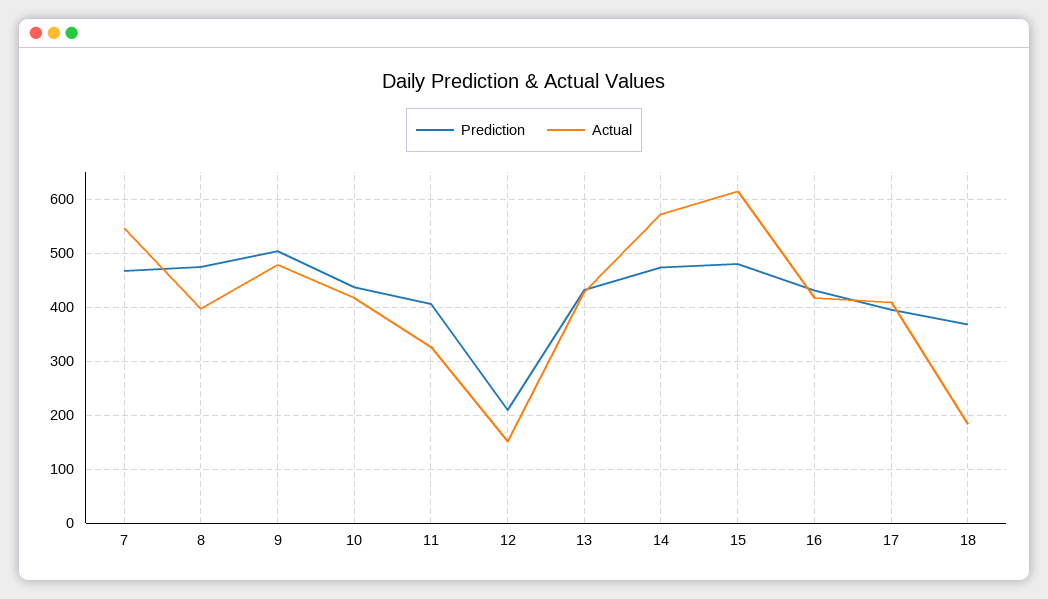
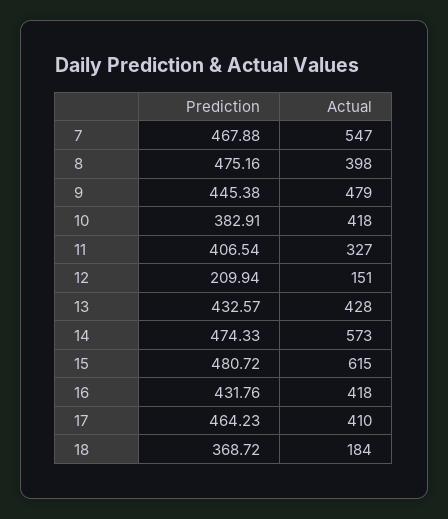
Prediction, 9: 500 -> 445.38
Prediction, 10: 440 -> 382.91
Prediction, 17: 400 -> 464.23

